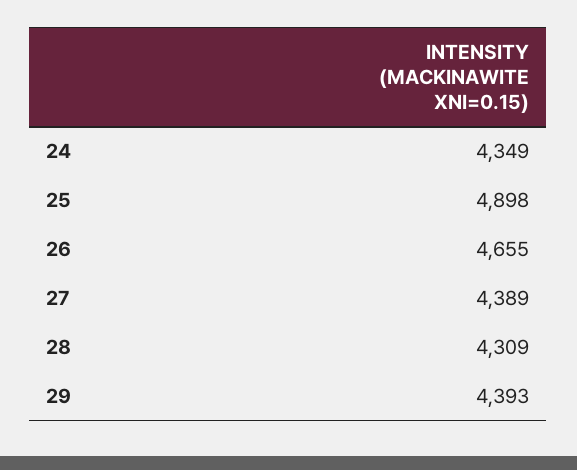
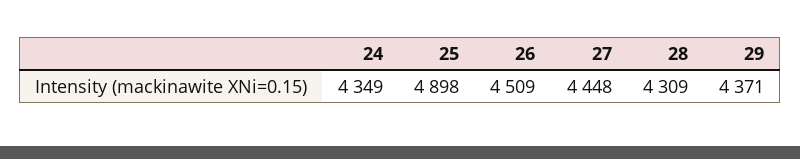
26: 4655 -> 4509
27: 4389 -> 4448
29: 4393 -> 4371

